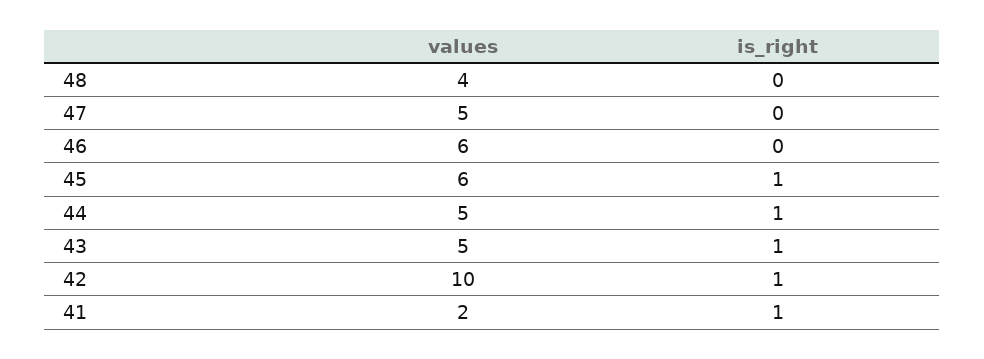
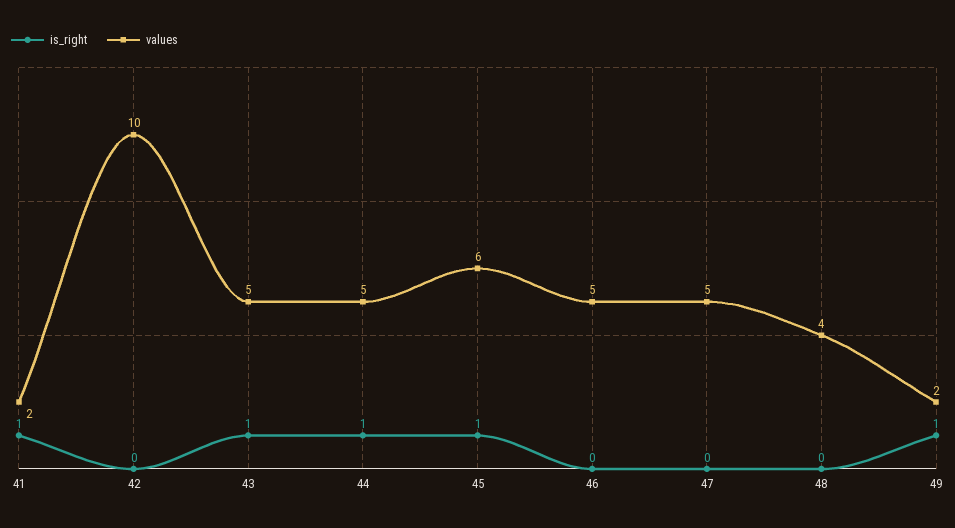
values, 46: 6 -> 5
is_right, 42: 1 -> 0
is_right, 49: none -> 1
values, 49: none -> 2

